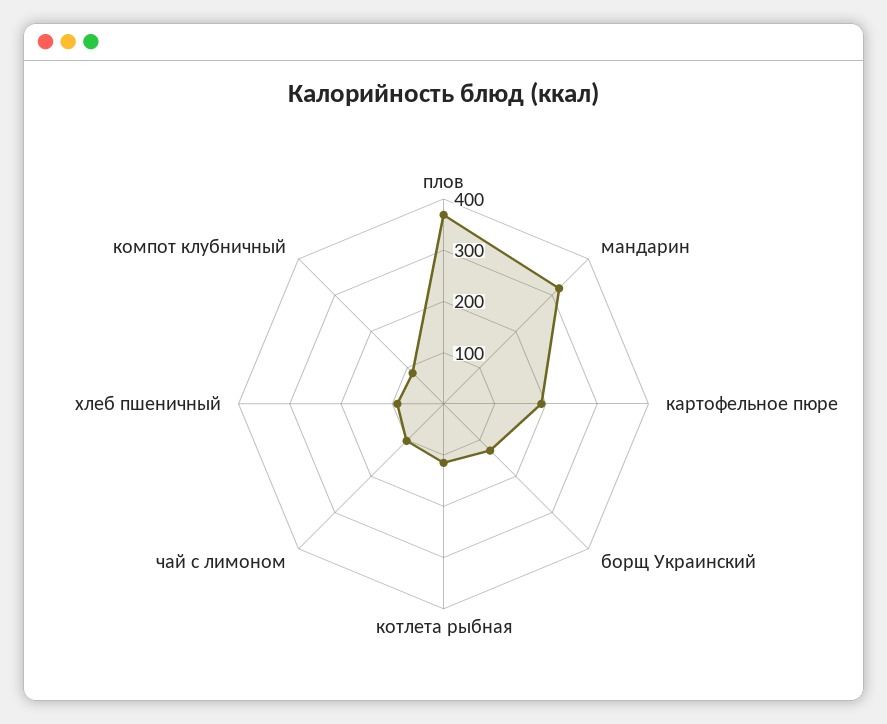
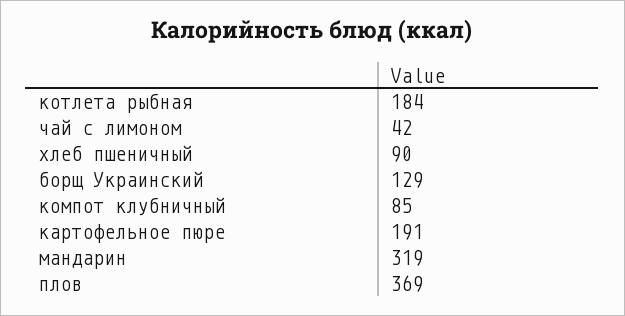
котлета рыбная: 120 -> 184
чай с лимоном: 100 -> 42

